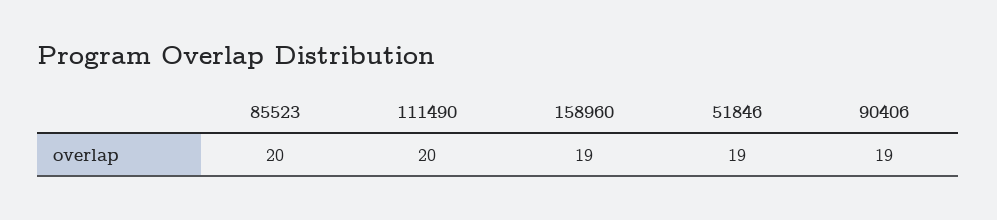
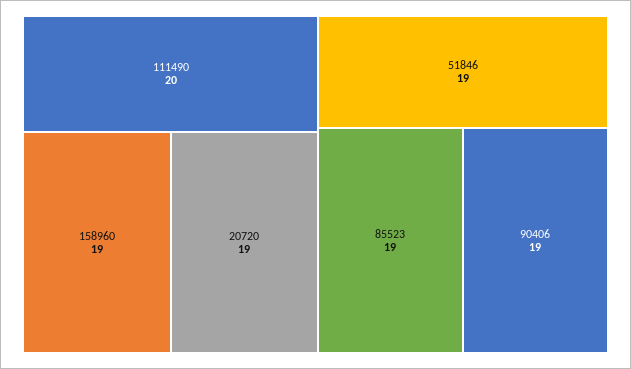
85523: 20 -> 19
20720: none -> 19

